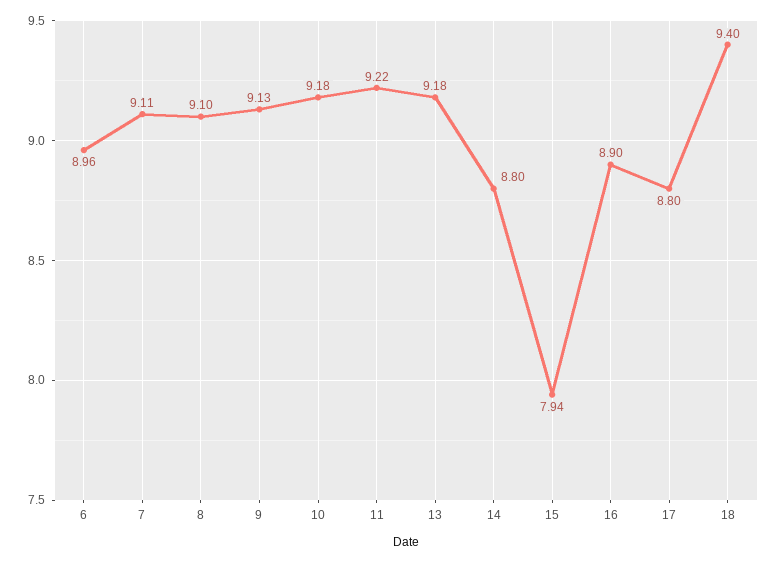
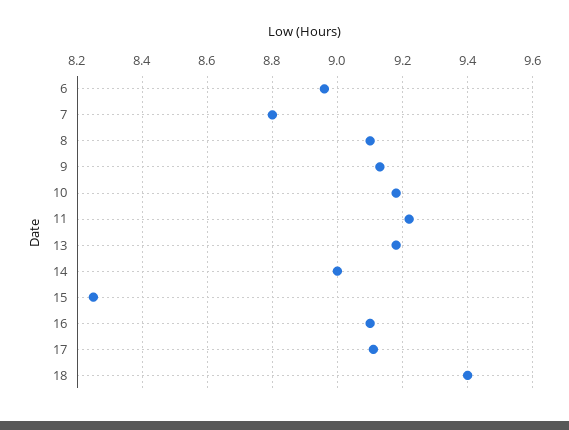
7: 9.11 -> 8.8
14: 8.8 -> 9
15: 7.94 -> 8.25
16: 8.9 -> 9.1
17: 8.8 -> 9.1

